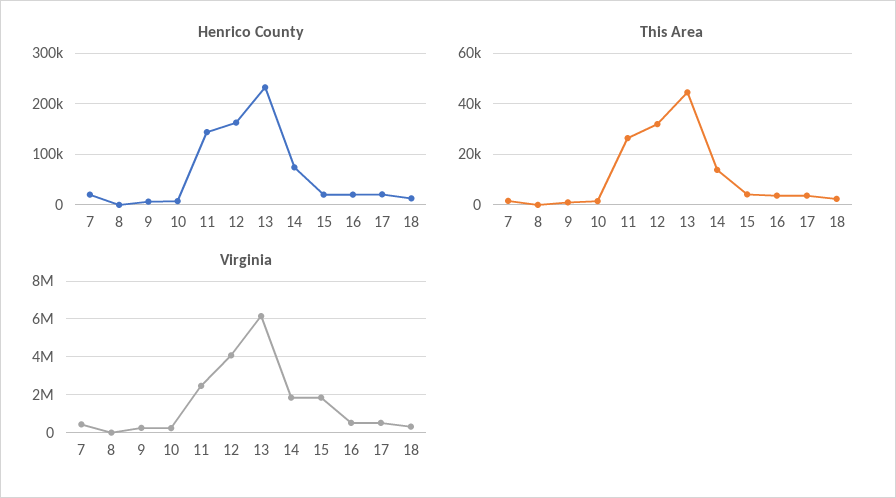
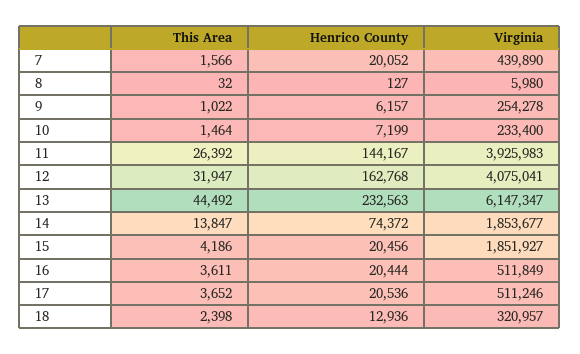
Virginia, 11: 2500000 -> 3925983

